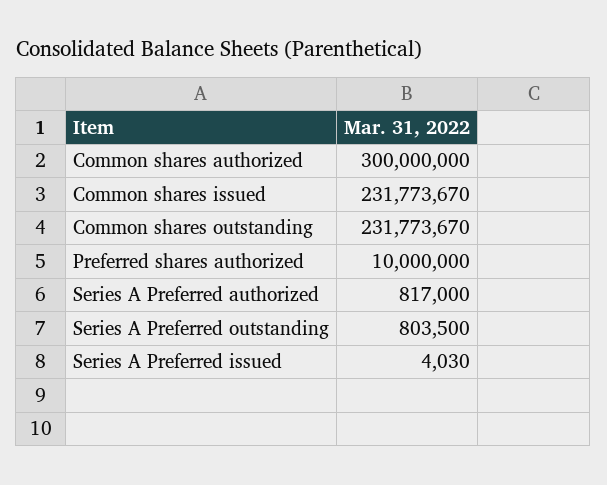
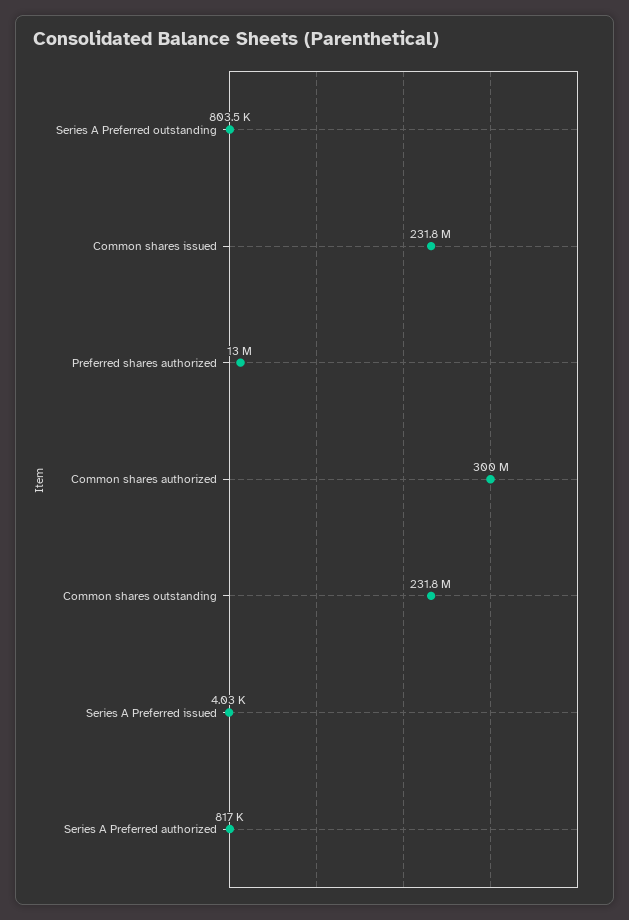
Preferred shares authorized: 10000000 -> 13000000

